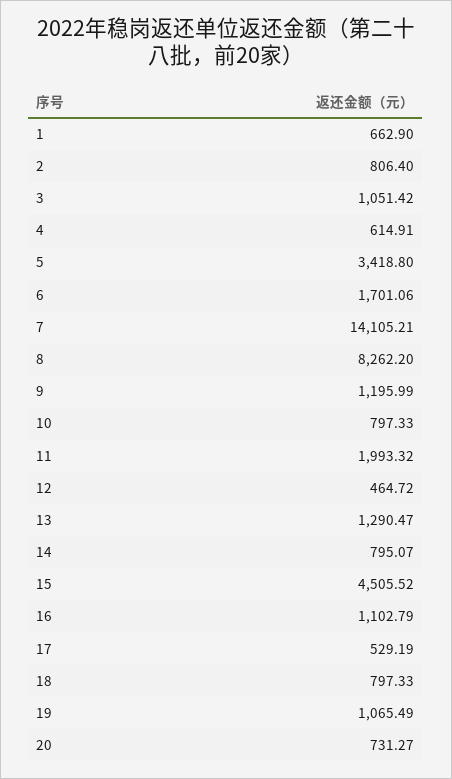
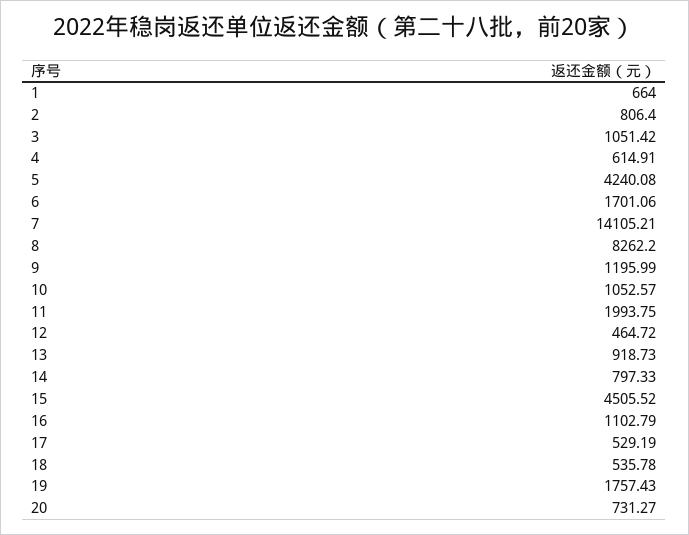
1: 662.9 -> 664
5: 3418.8 -> 4240.08
10: 797.33 -> 1052.57
11: 1993.32 -> 1993.75
13: 1290.47 -> 918.73
14: 795.07 -> 797.33
18: 797.33 -> 535.78
19: 1065.49 -> 1757.43

